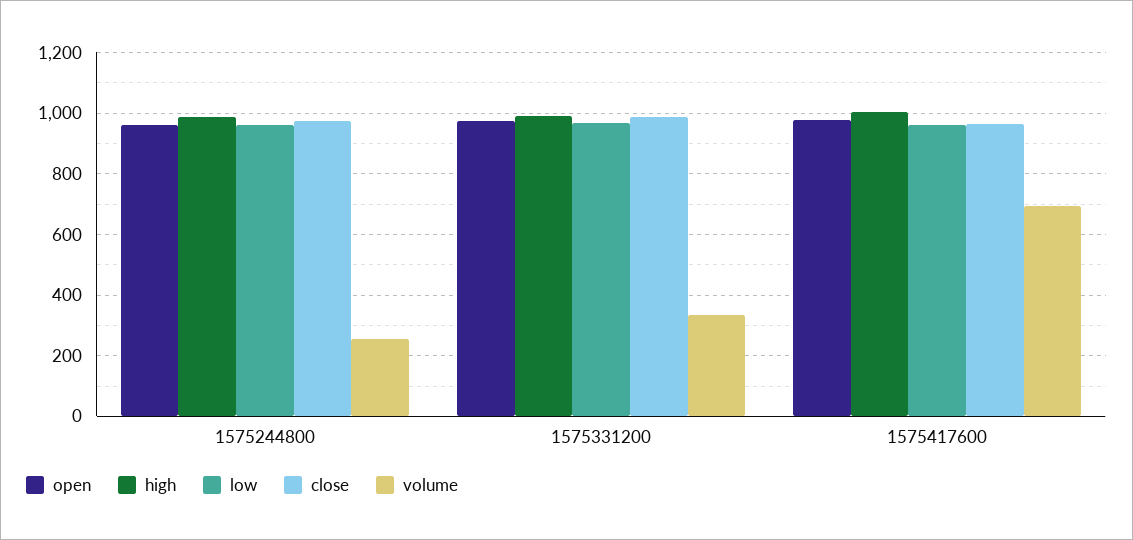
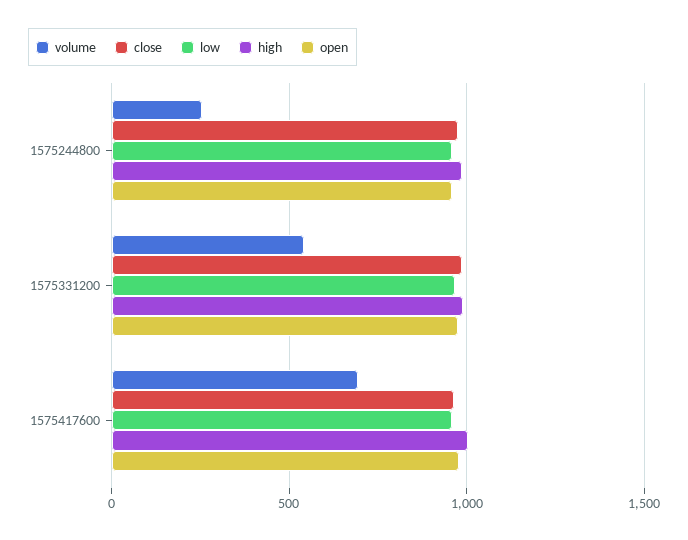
volume, 1575331200: 340 -> 550

